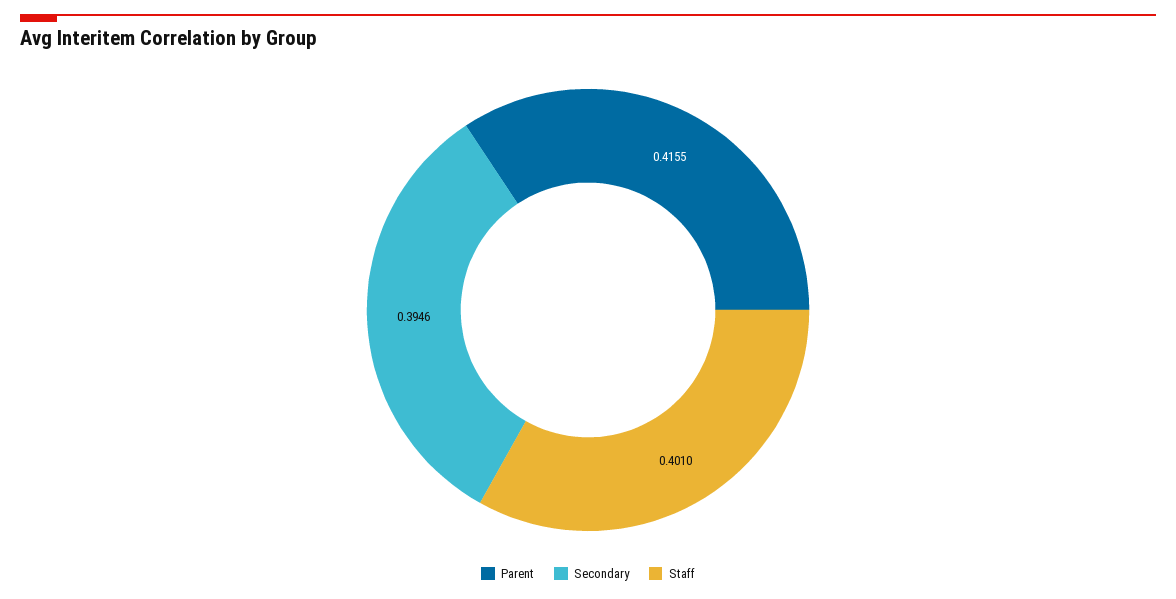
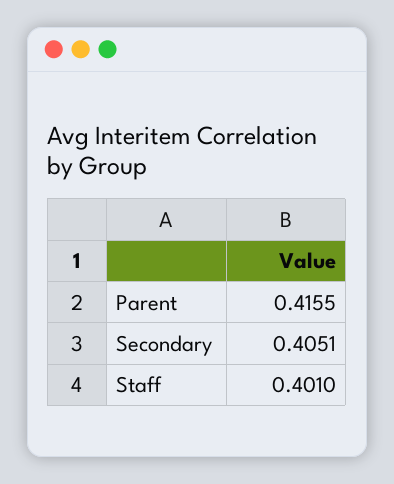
Secondary: 0.3946 -> 0.4051

